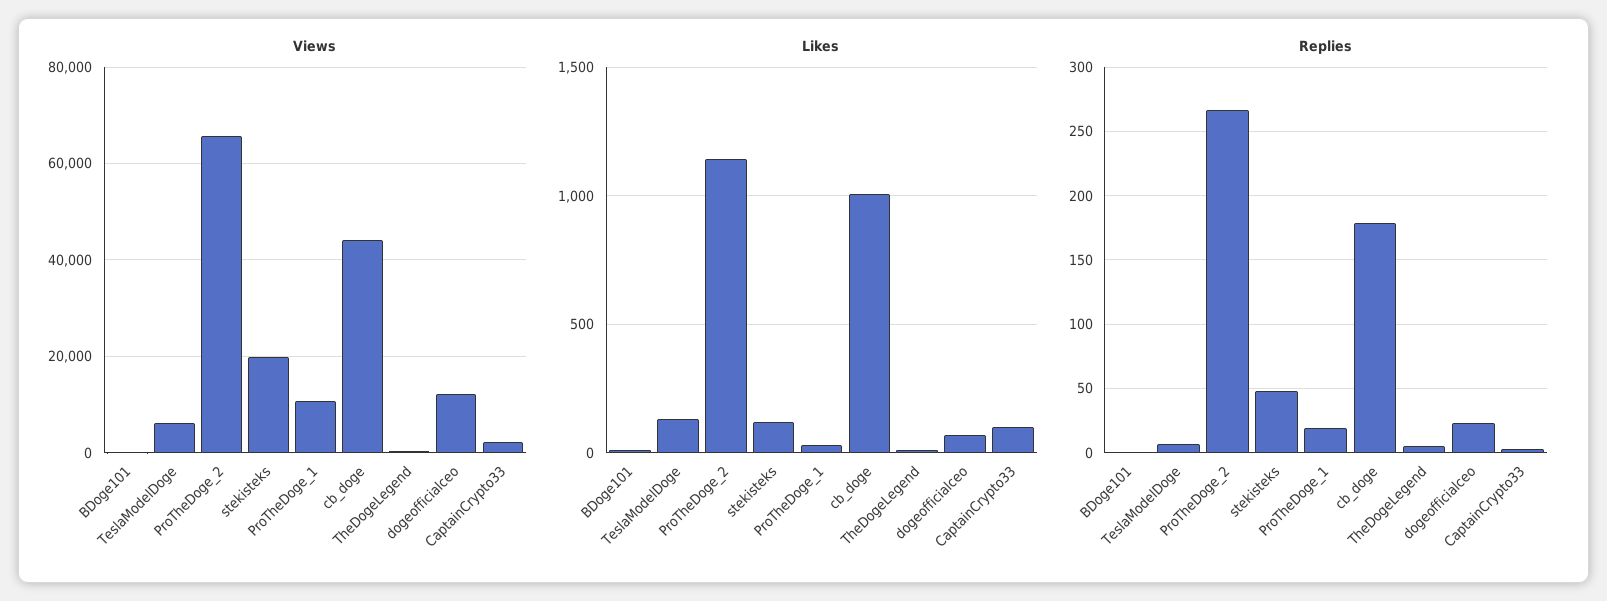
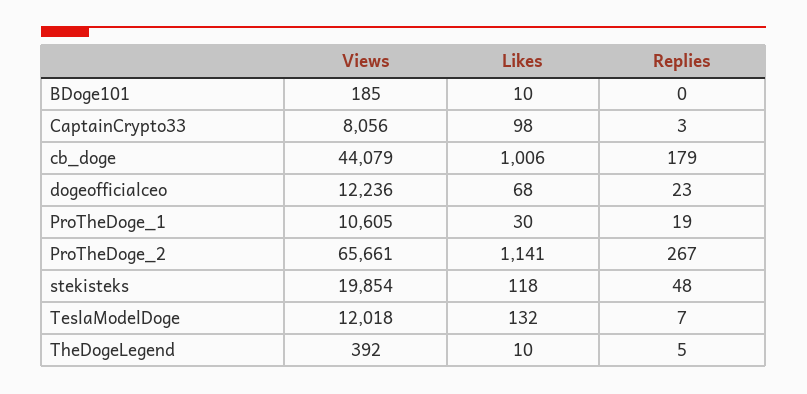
Views, TeslaModelDoge: 6000 -> 12018
Views, CaptainCrypto33: 2000 -> 8056

